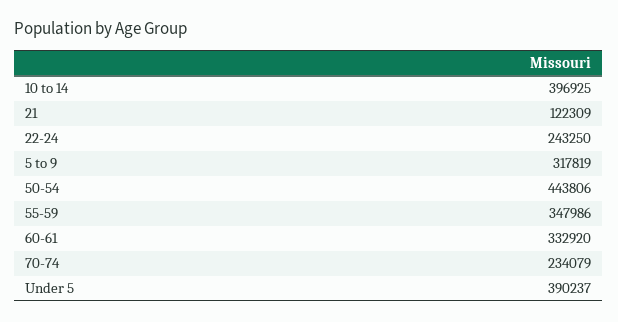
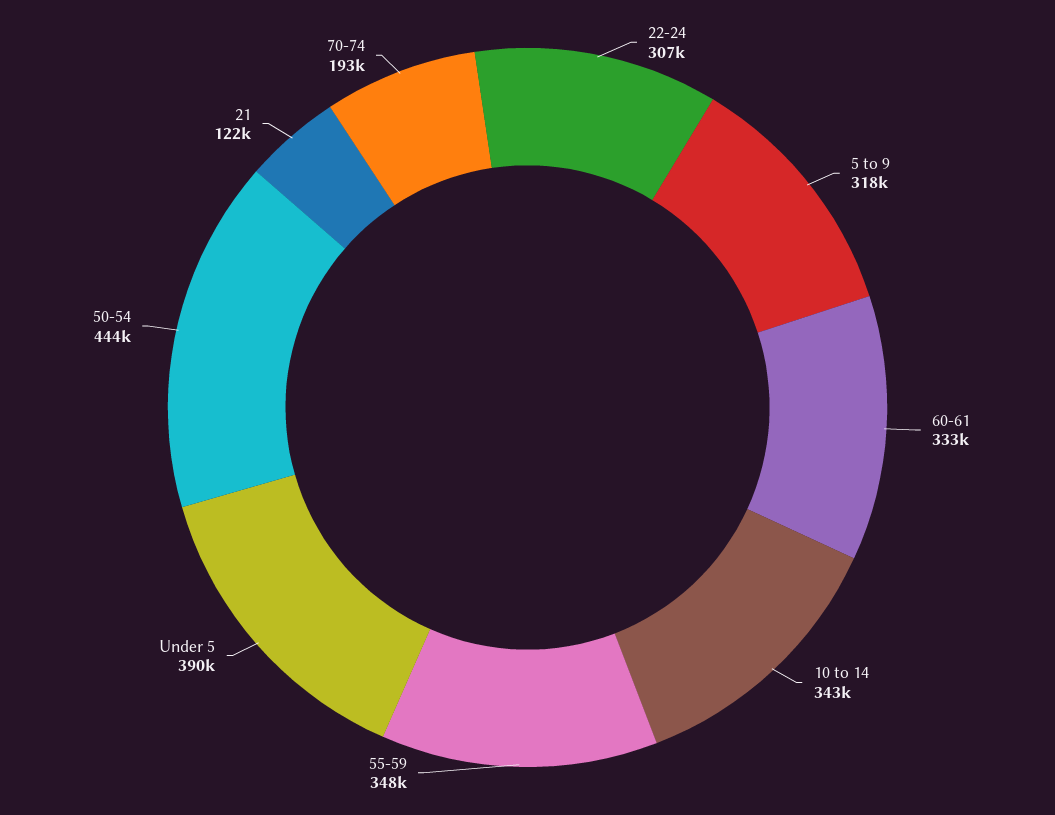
10 to 14: 396925 -> 343000
22-24: 243250 -> 307000
70-74: 234079 -> 193000

